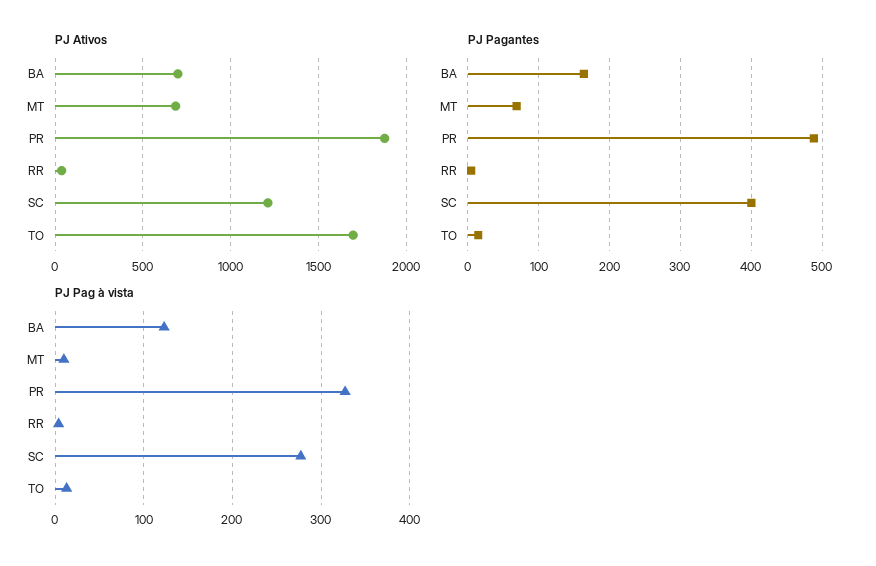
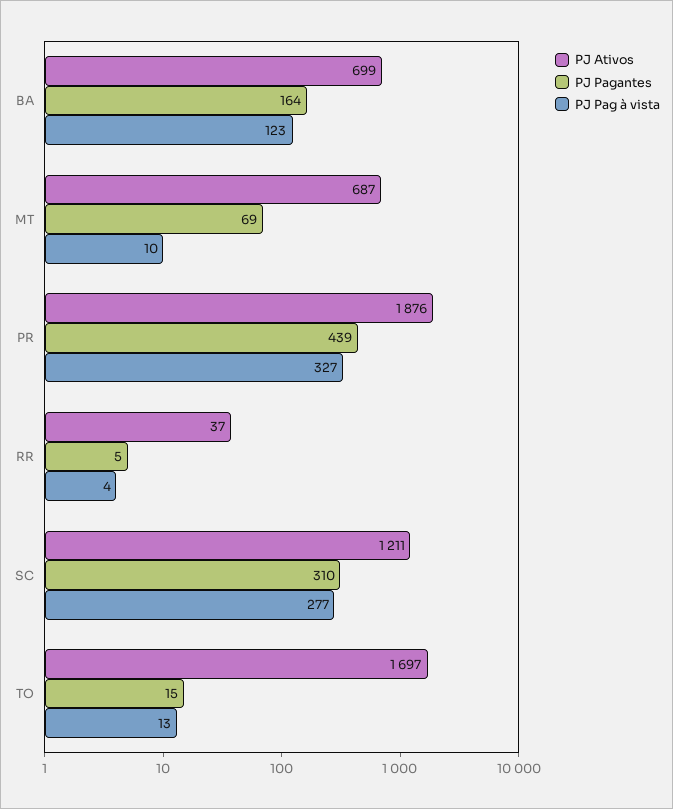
PJ Pagantes, PR: 490 -> 439
PJ Pagantes, SC: 400 -> 310

